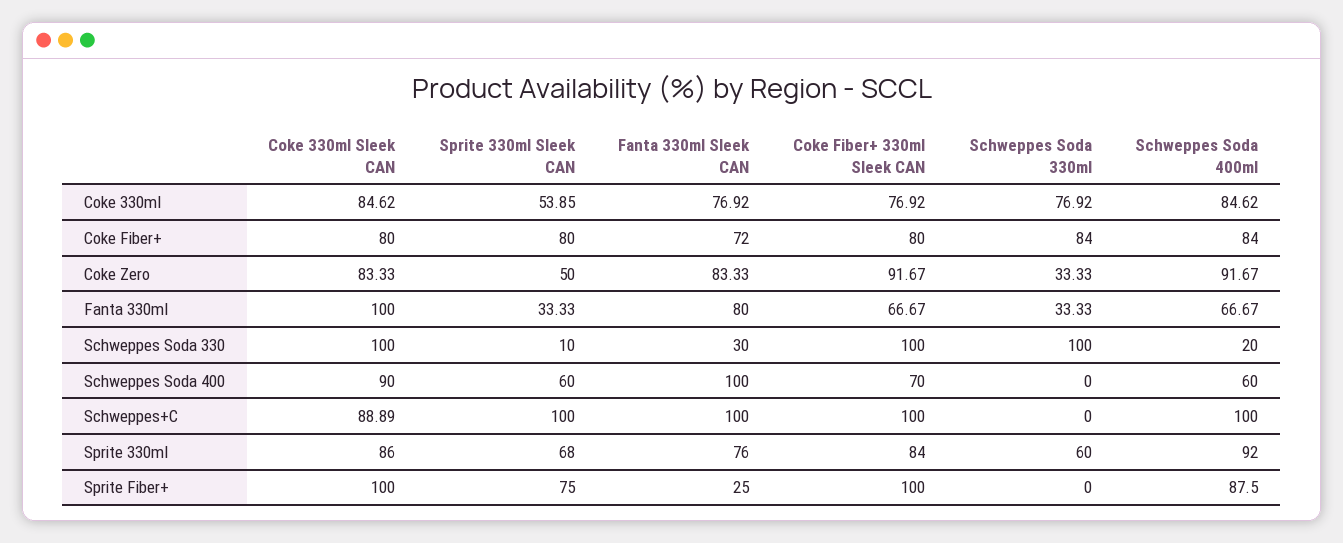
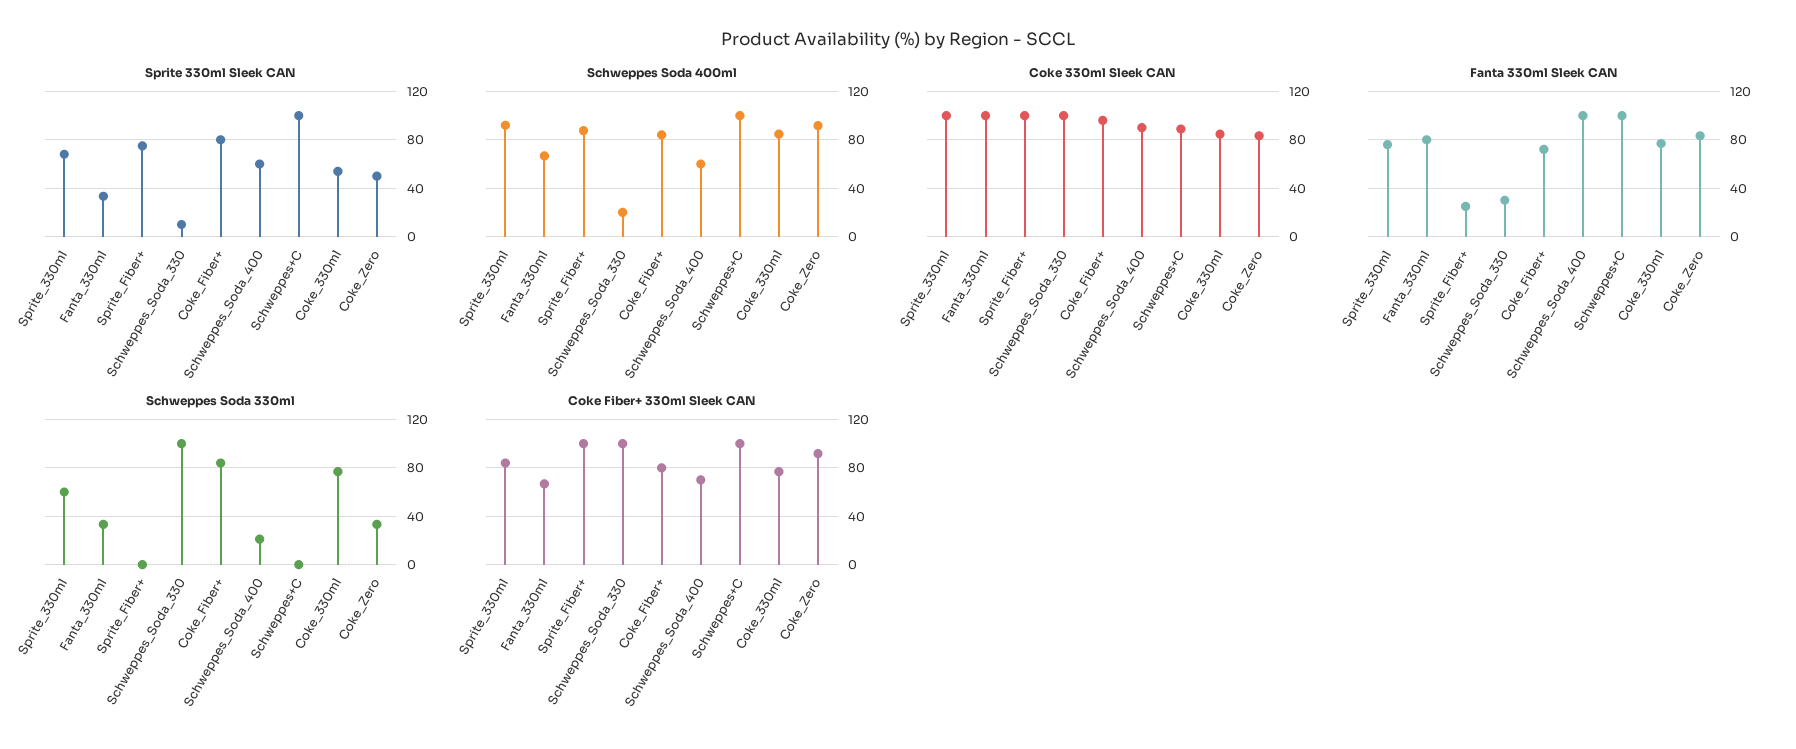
Coke 330ml Sleek CAN, Coke Fiber+: 80 -> 95
Schweppes Soda 330ml, Schweppes Soda 400: 0 -> 20
Coke 330ml Sleek CAN, Sprite 330ml: 86 -> 100

